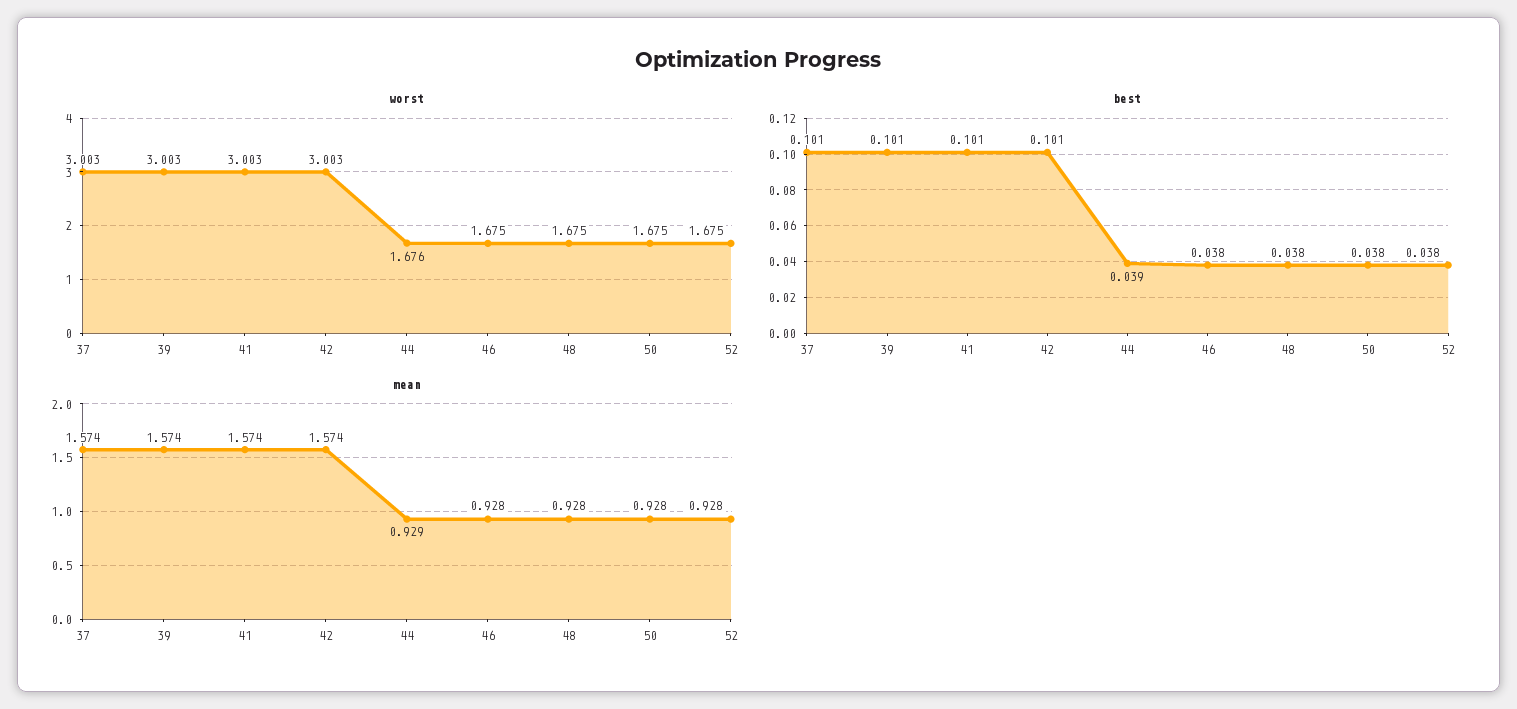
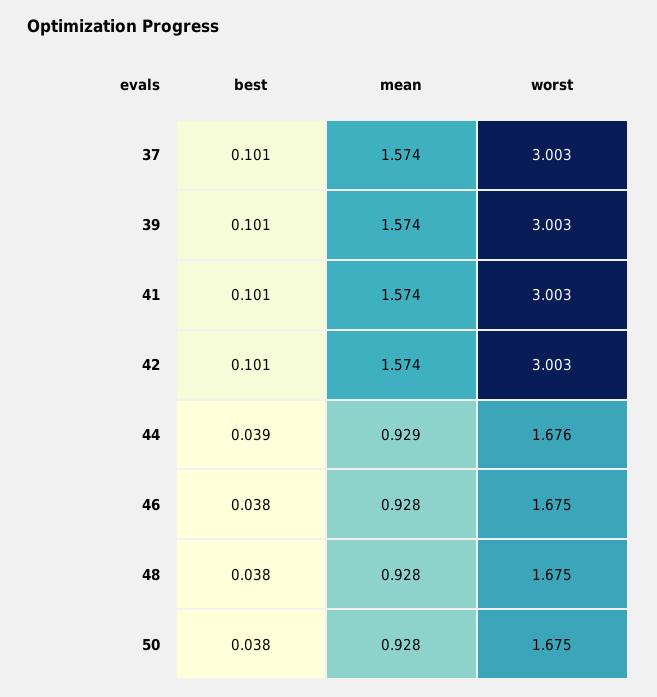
worst, 52: 1.675 -> none
best, 52: 0.038 -> none
mean, 52: 0.928 -> none

